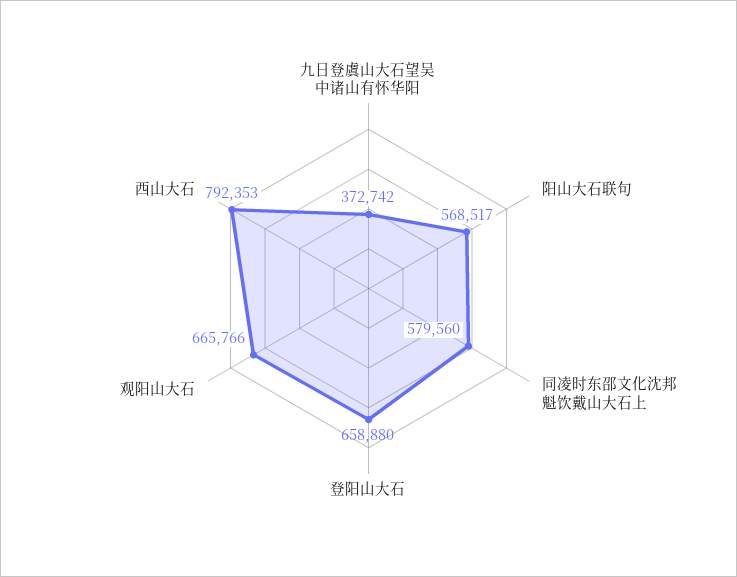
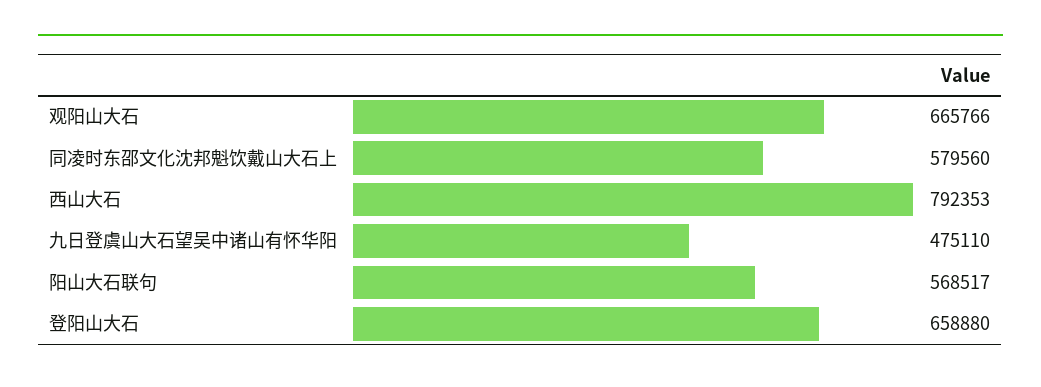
九日登虞山大石望吴中诸山有怀华阳: 372742 -> 475110

